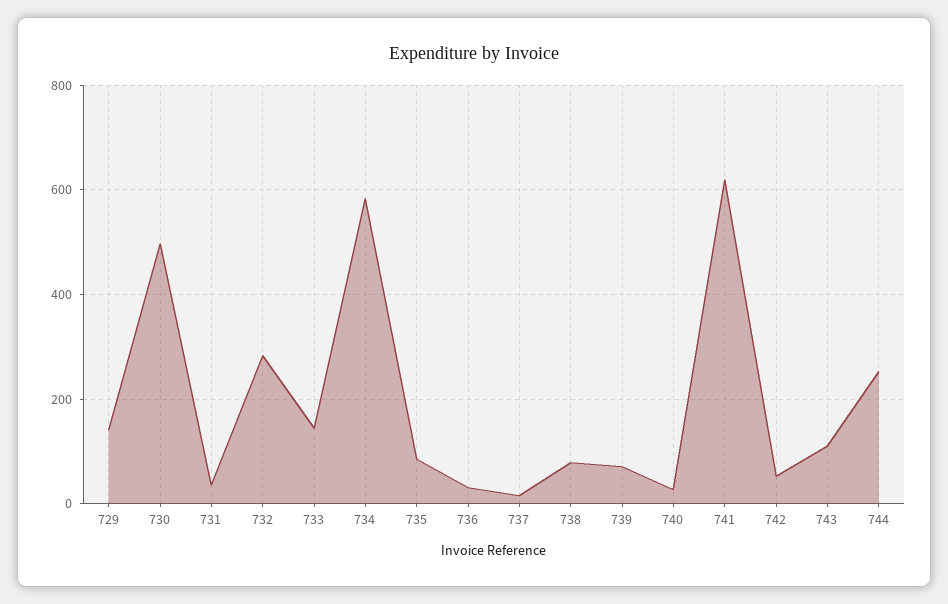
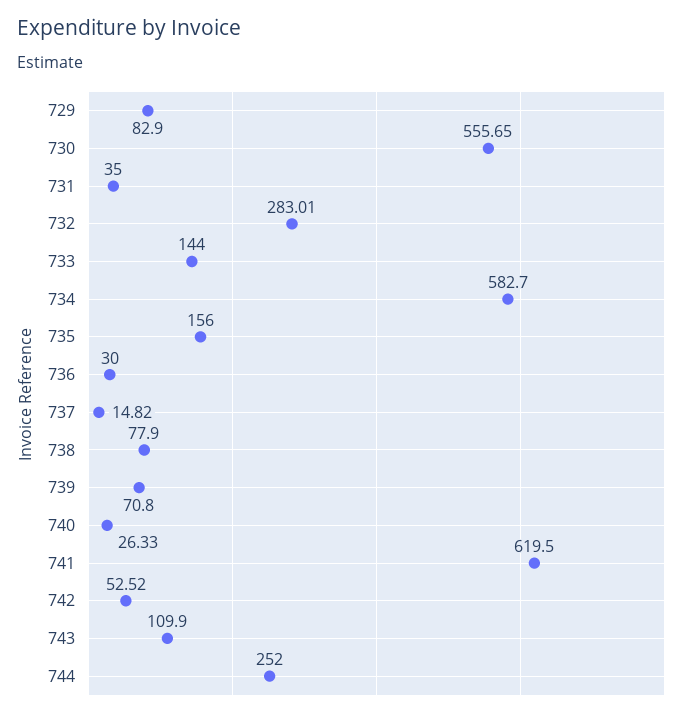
729: 140 -> 82.9
730: 500 -> 555.65
735: 80 -> 156

